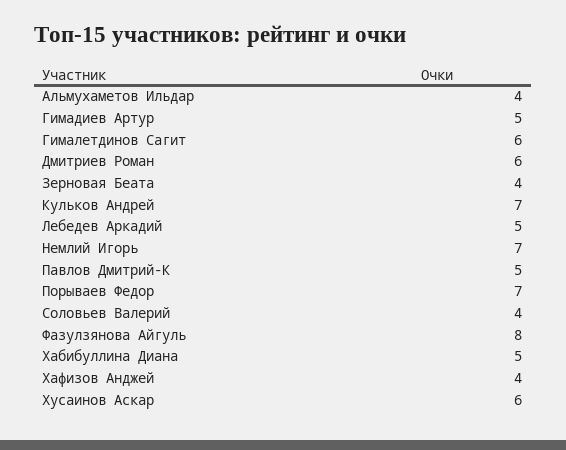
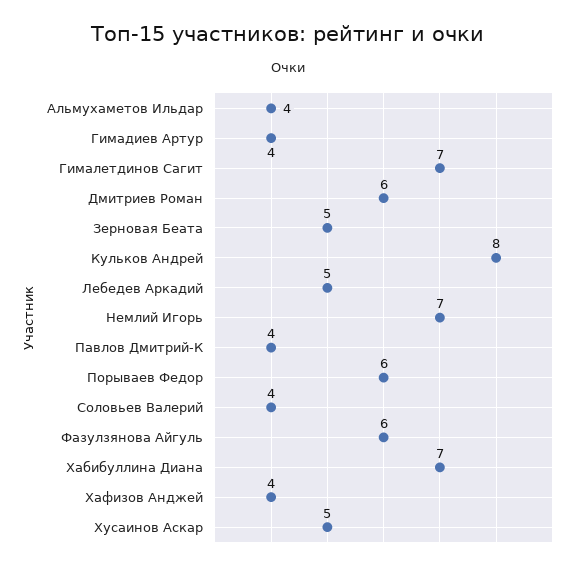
Гимадиев Артур: 5 -> 4
Гималетдинов Сагит: 6 -> 7
Зерновая Беата: 4 -> 5
Кульков Андрей: 7 -> 8
Павлов Дмитрий-К: 5 -> 4
Порываев Федор: 7 -> 6
Фазулзянова Айгуль: 8 -> 6
Хабибуллина Диана: 5 -> 7
Хусаинов Аскар: 6 -> 5

